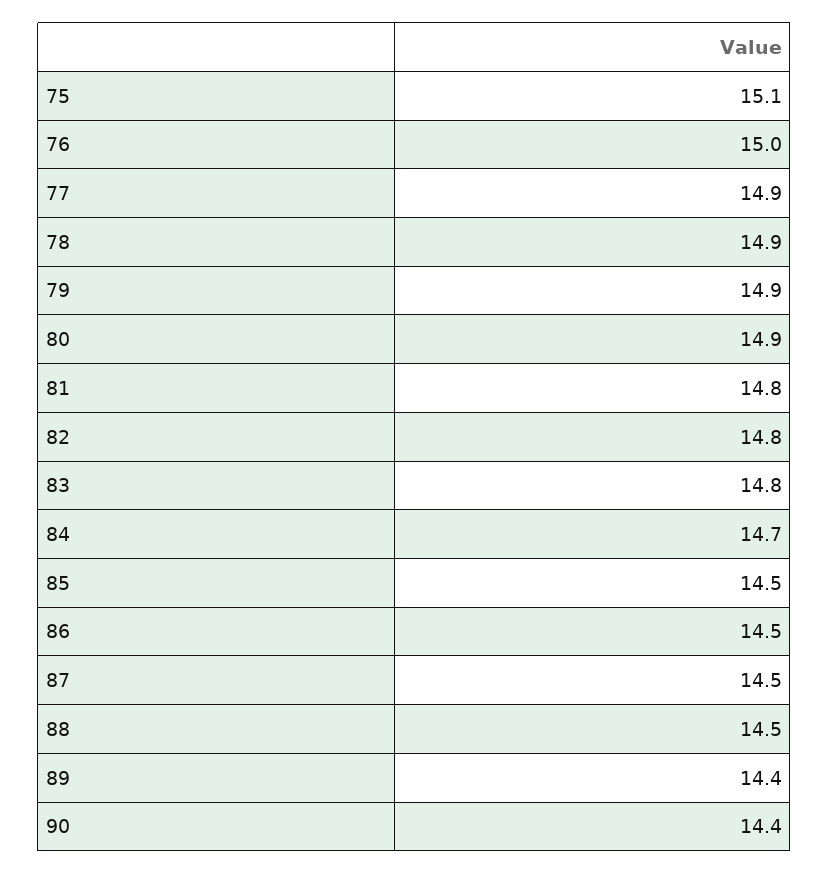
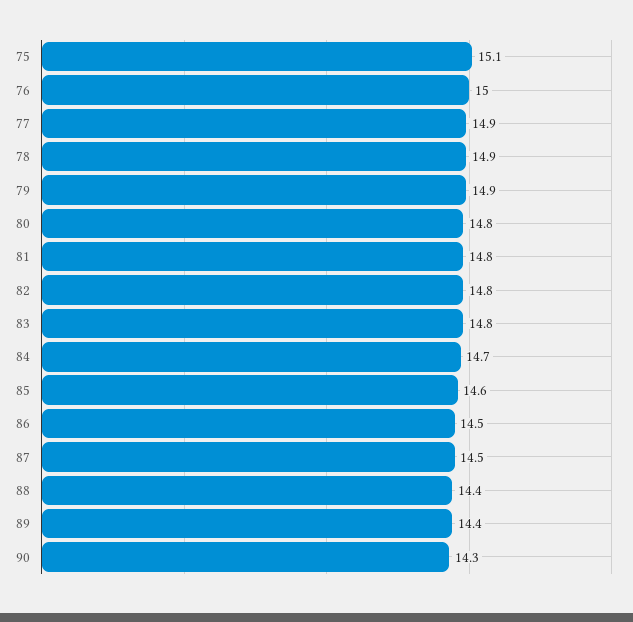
80: 14.9 -> 14.8
85: 14.5 -> 14.6
88: 14.5 -> 14.4
90: 14.4 -> 14.3

